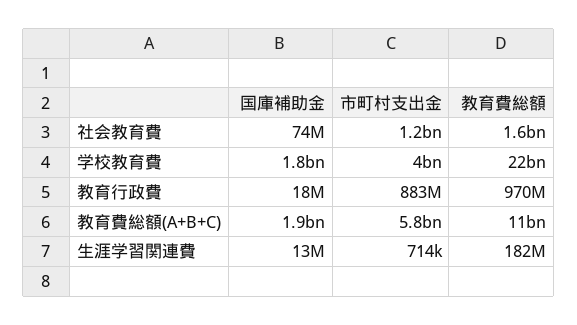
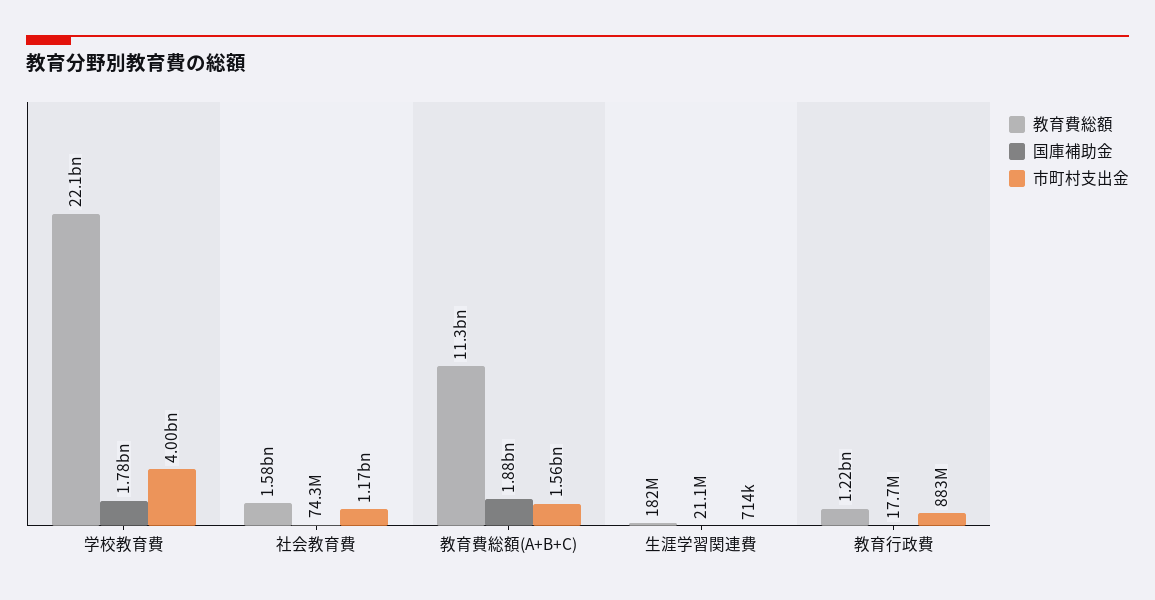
教育費総額, 教育行政費: 970000000 -> 1220000000
市町村支出金, 教育費総額(A+B+C): 5800000000 -> 1560000000
国庫補助金, 生涯学習関連費: 13000000 -> 21100000

